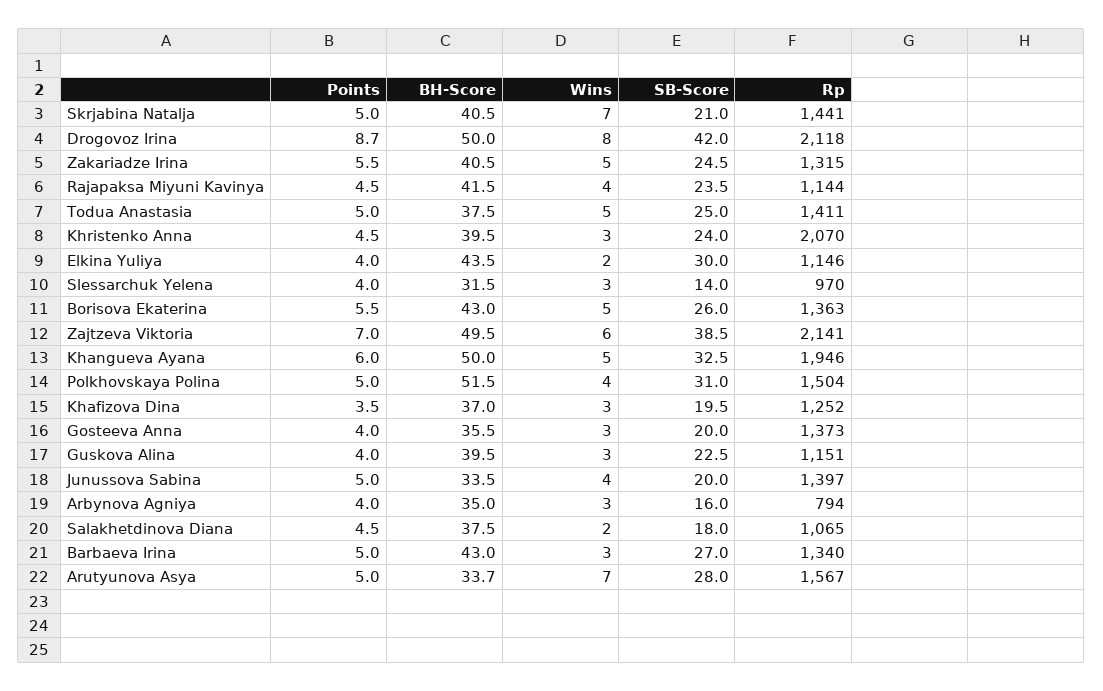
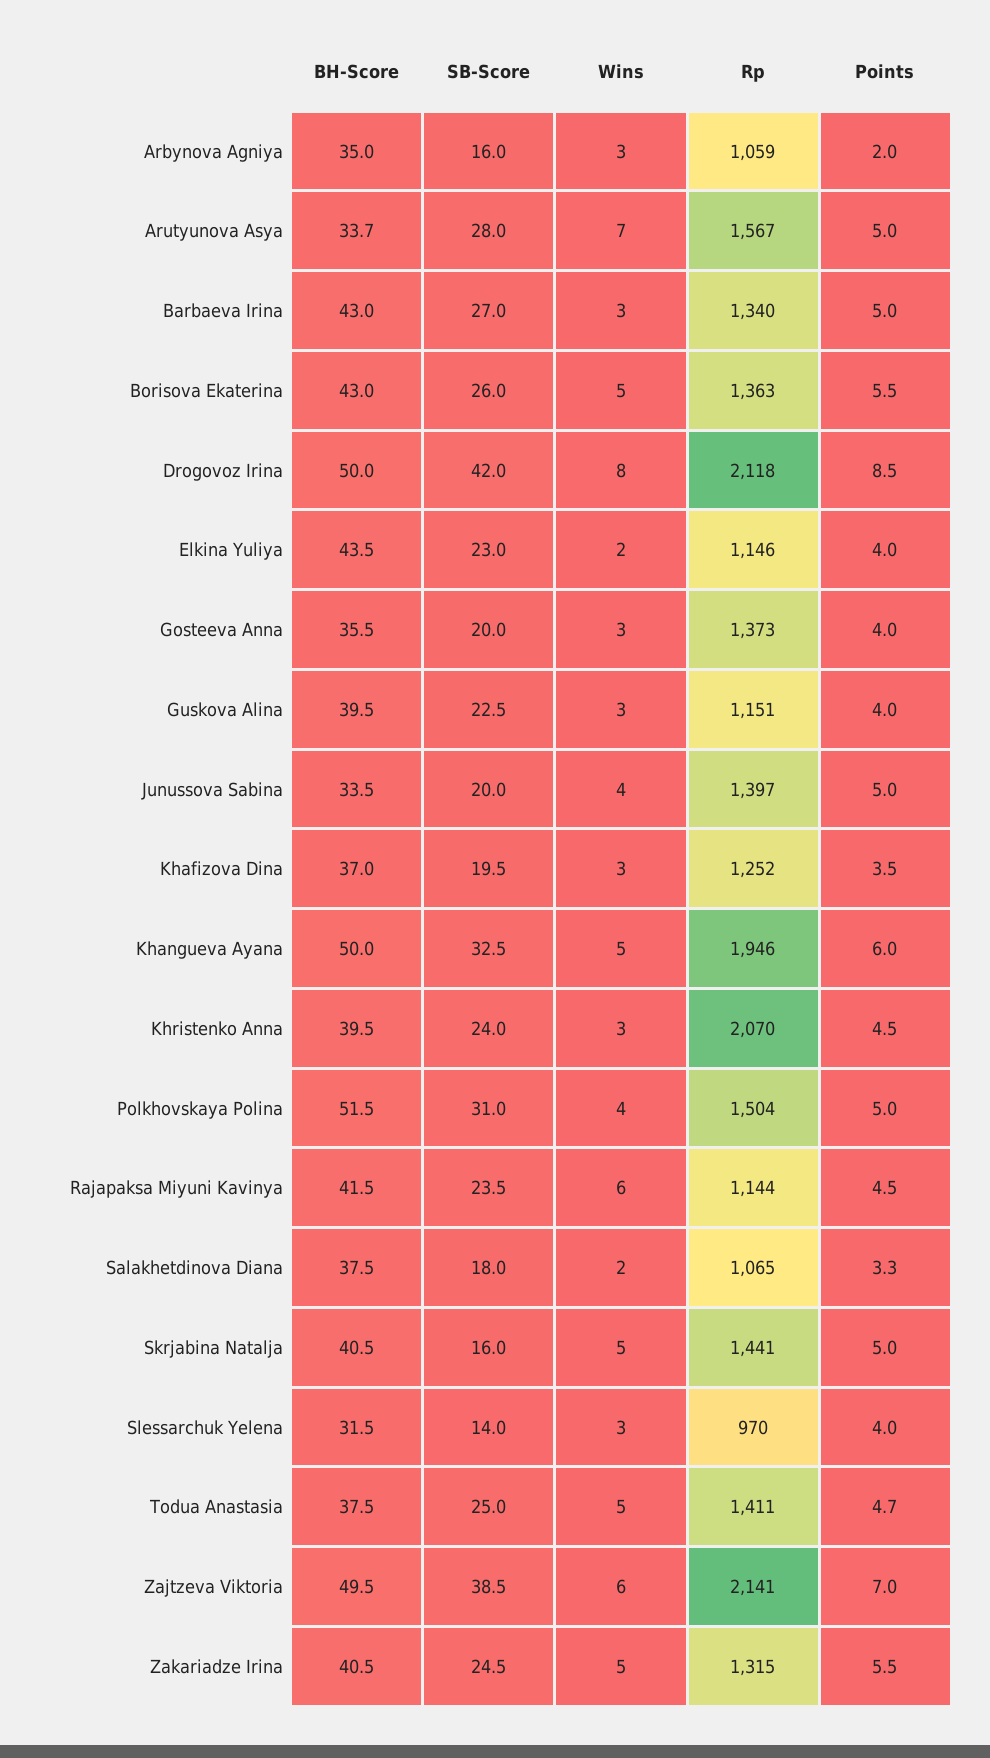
Wins, Skrjabina Natalja: 7 -> 5
SB-Score, Skrjabina Natalja: 21 -> 16
Points, Drogovoz Irina: 8.7 -> 8.5
Wins, Rajapaksa Miyuni Kavinya: 4 -> 6
Points, Todua Anastasia: 5 -> 4.7
SB-Score, Elkina Yuliya: 30 -> 23
Points, Arbynova Agniya: 4 -> 2
Rp, Arbynova Agniya: 794 -> 1059
Points, Salakhetdinova Diana: 4.5 -> 3.3

